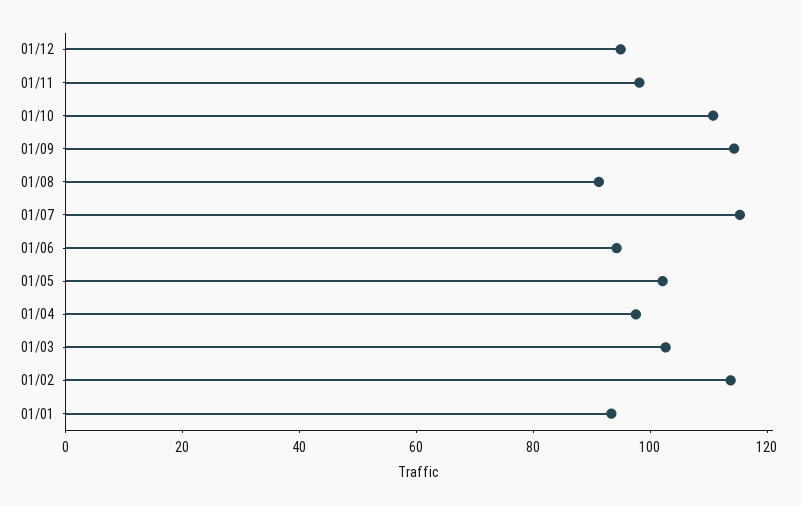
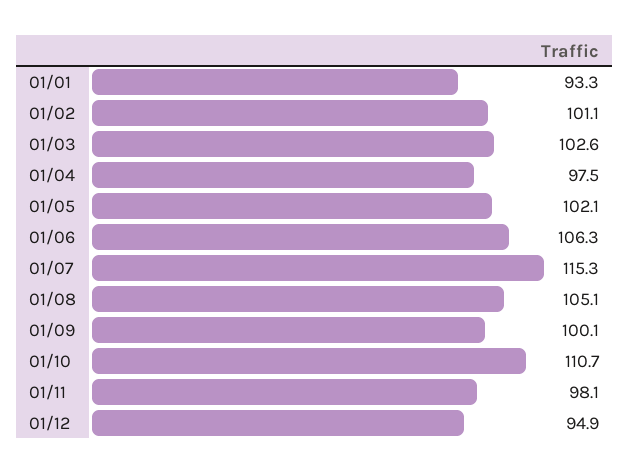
01/09: 115 -> 100.1
01/08: 90 -> 105.1
01/06: 95 -> 106.3
01/02: 115 -> 101.1

